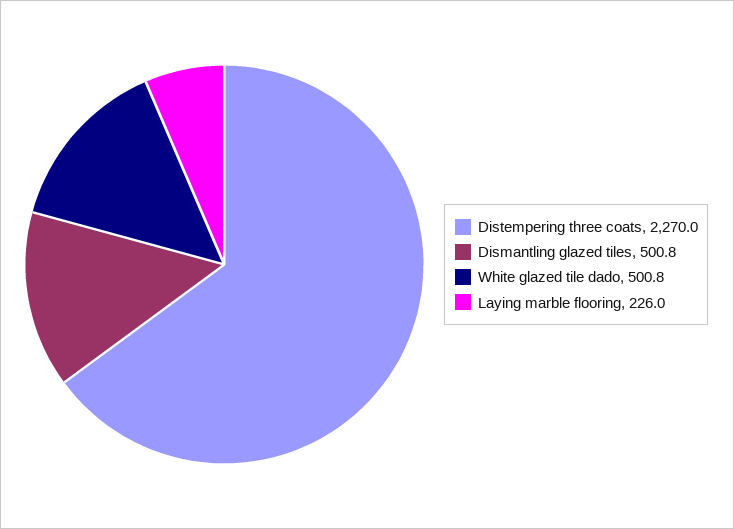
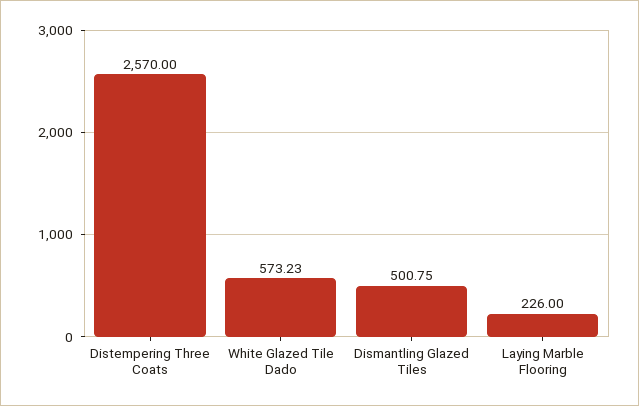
Distempering three coats: 2270 -> 2570
White glazed tile dado: 500.8 -> 573.23

